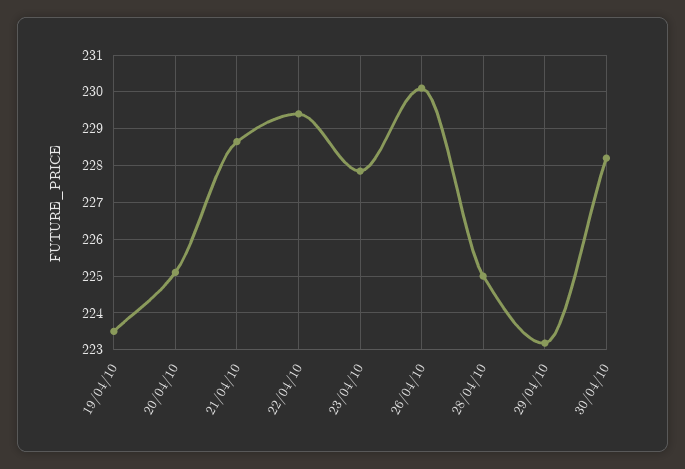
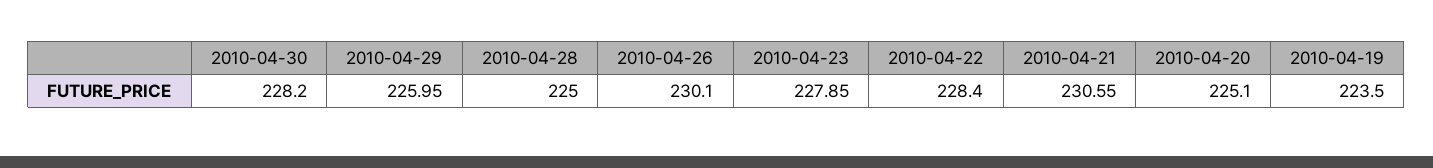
21/04/10: 228.6 -> 230.55
22/04/10: 229.4 -> 228.4
29/04/10: 223.2 -> 225.95

